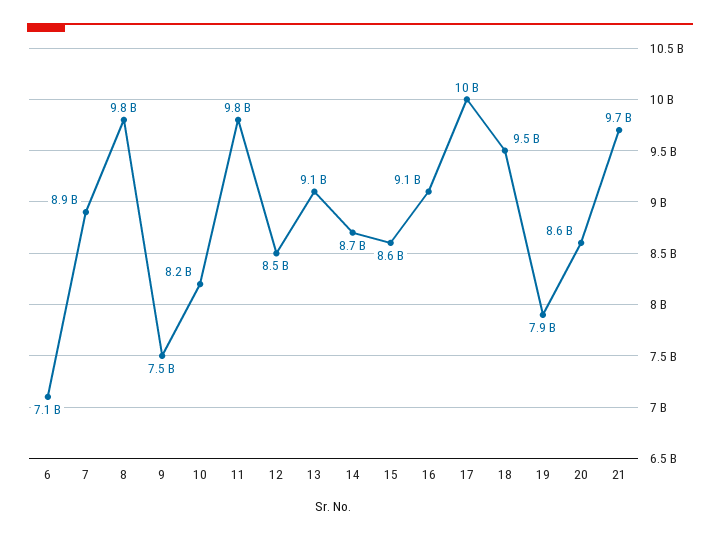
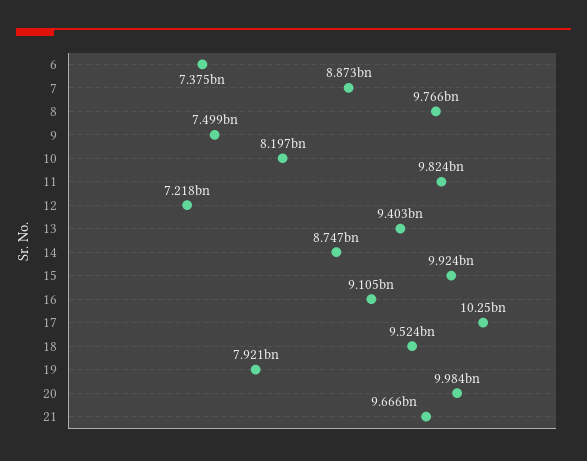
6: 7100000000 -> 7375000000
12: 8500000000 -> 7218000000
13: 9100000000 -> 9403000000
15: 8600000000 -> 9924000000
20: 8600000000 -> 9984000000

